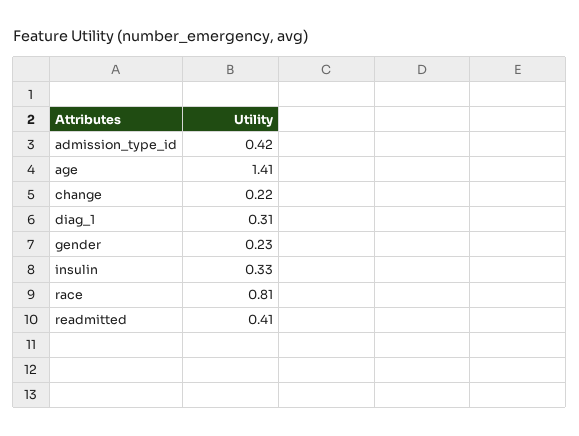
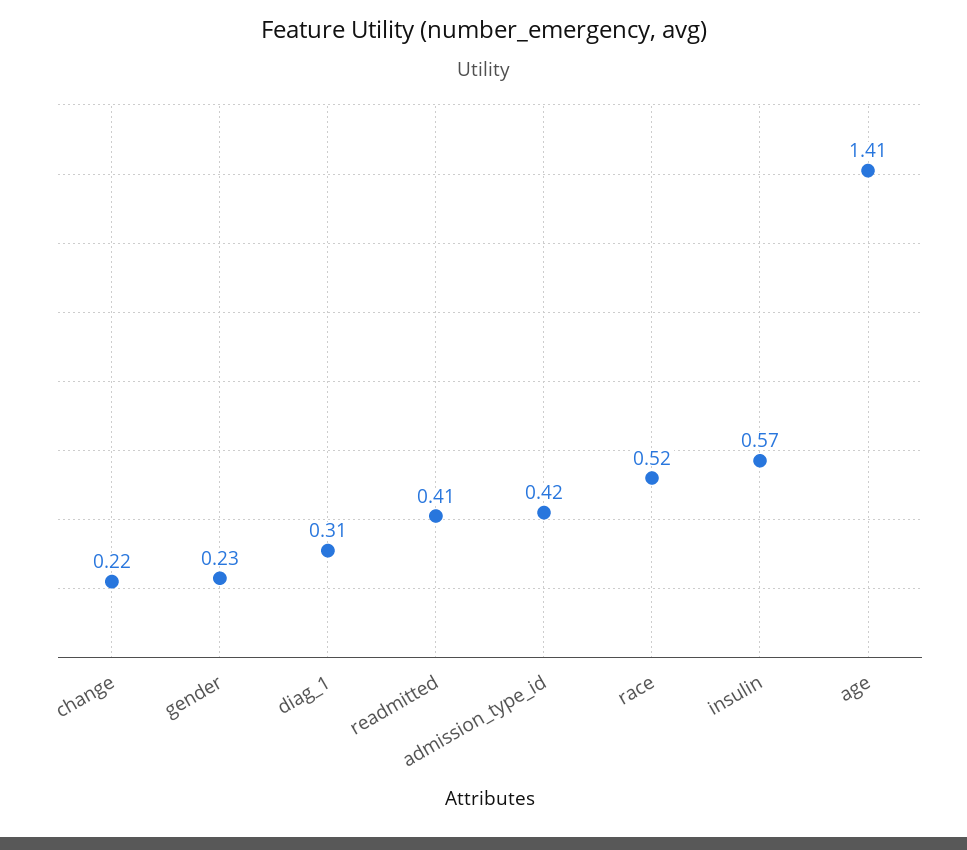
insulin: 0.33 -> 0.57
race: 0.81 -> 0.52

